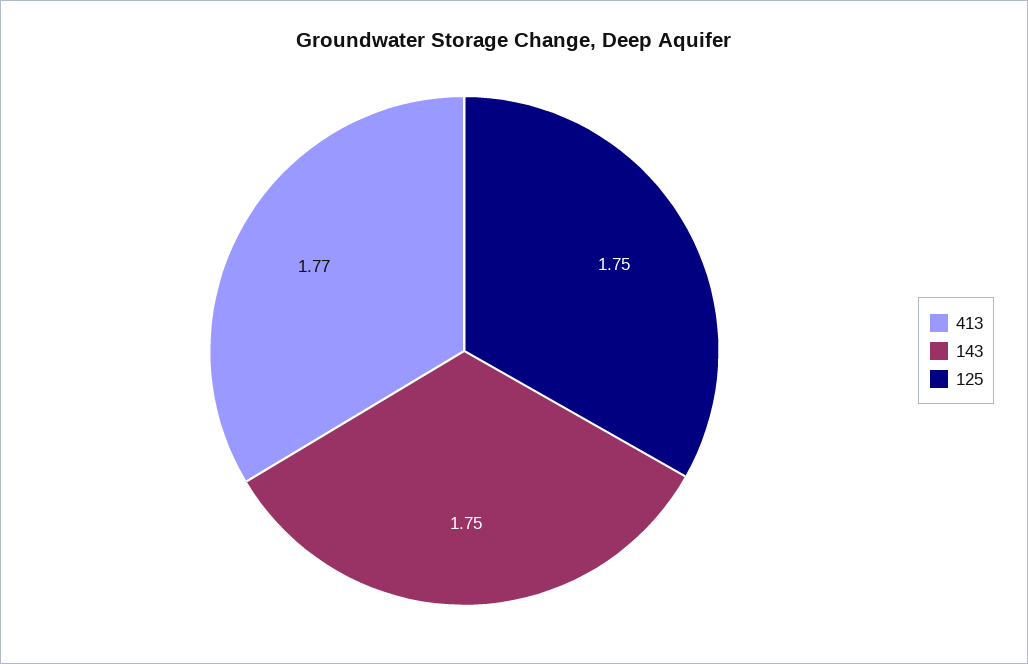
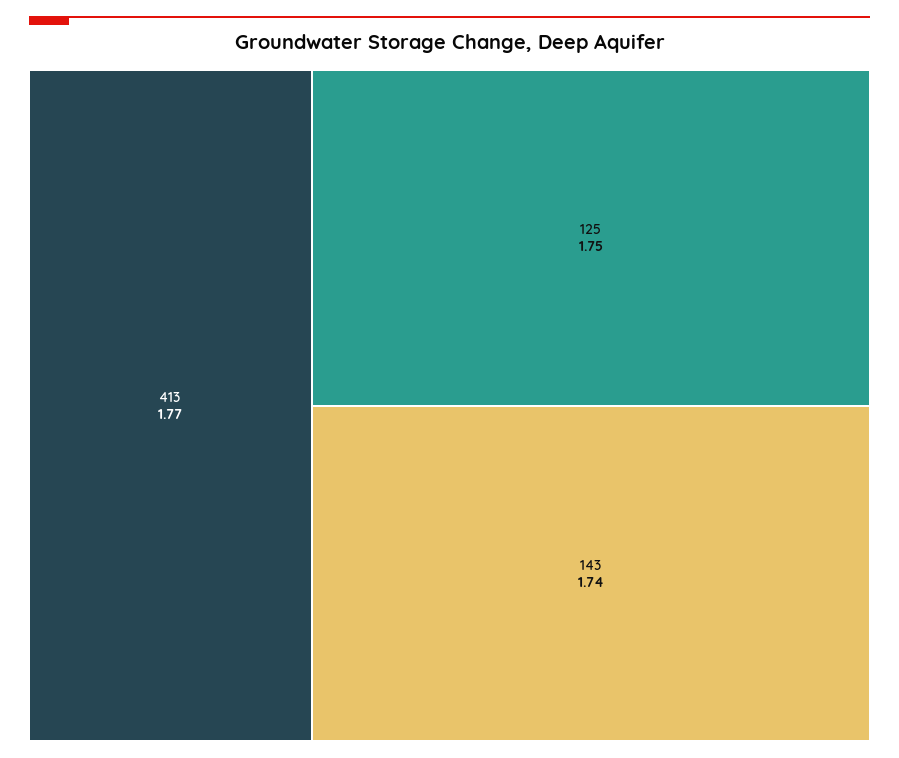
143: 1.75 -> 1.74

